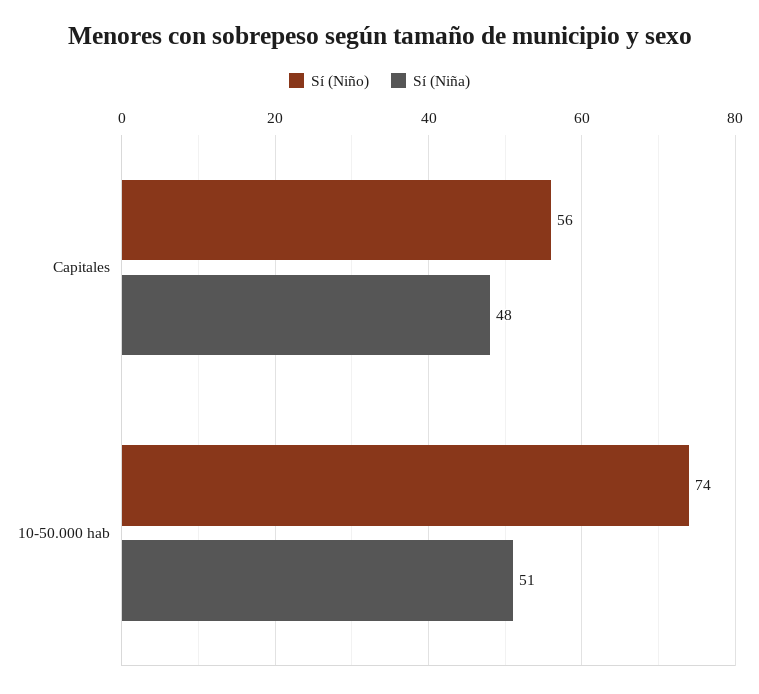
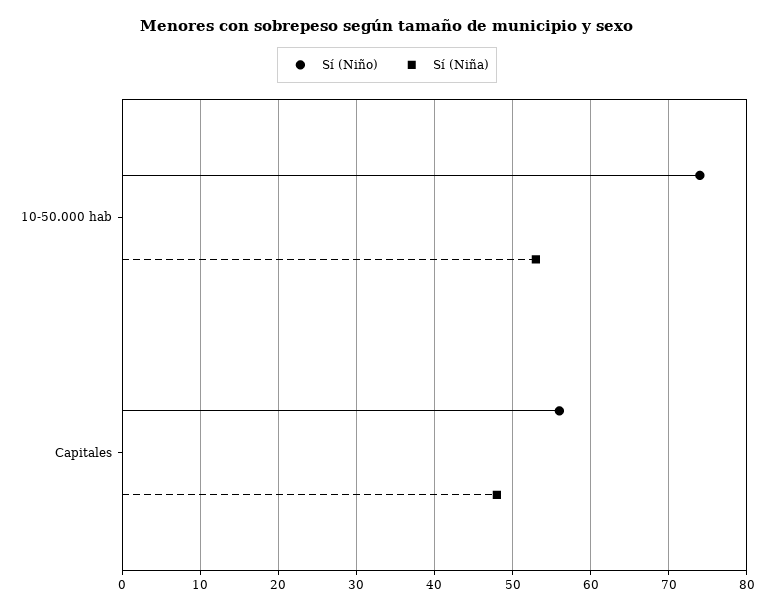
Sí (Niña), 10-50.000 hab: 51 -> 53

